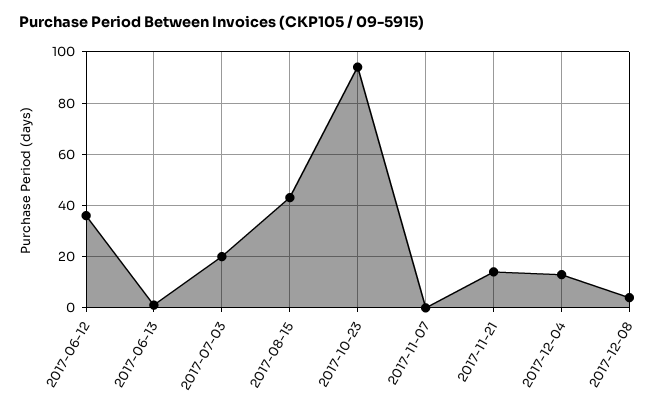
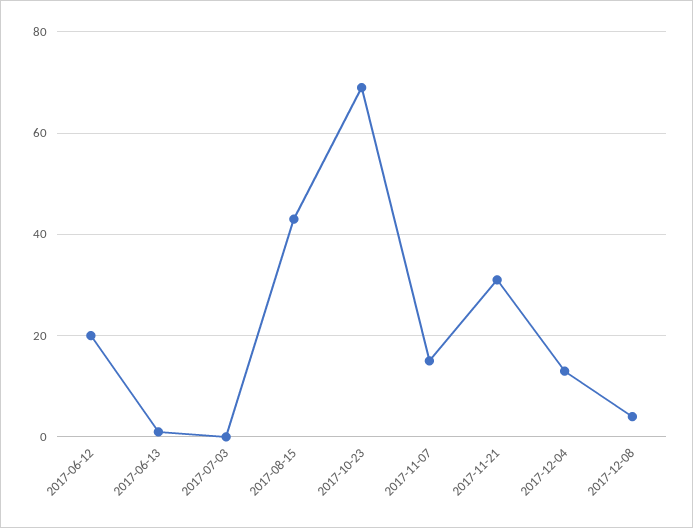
2017-06-12: 35 -> 20
2017-07-03: 20 -> 0
2017-10-23: 95 -> 70
2017-11-07: 0 -> 15
2017-11-21: 15 -> 30

